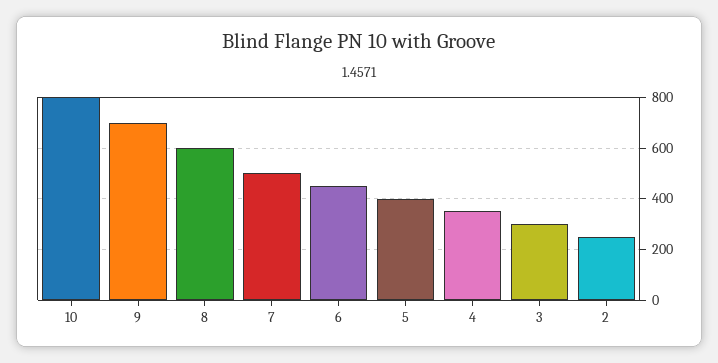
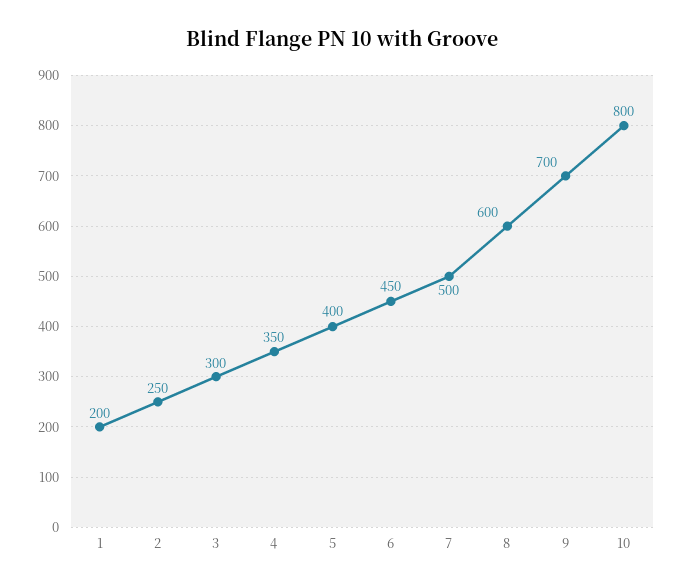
1: none -> 200

